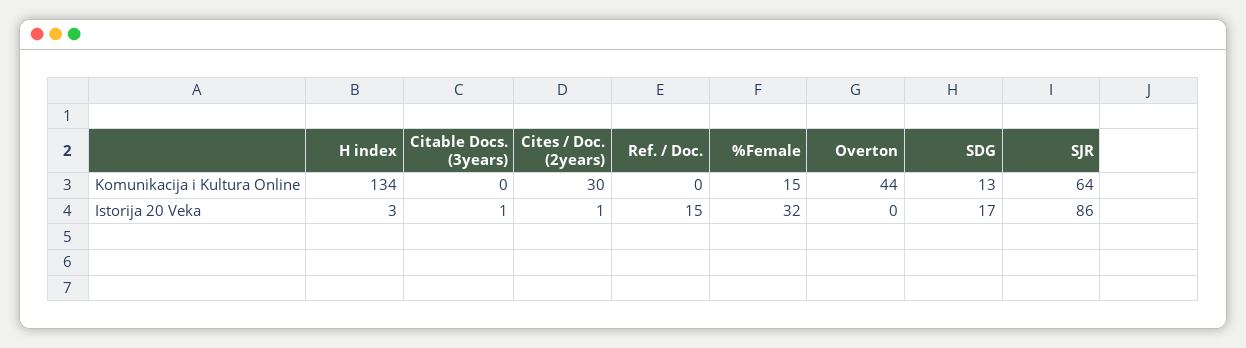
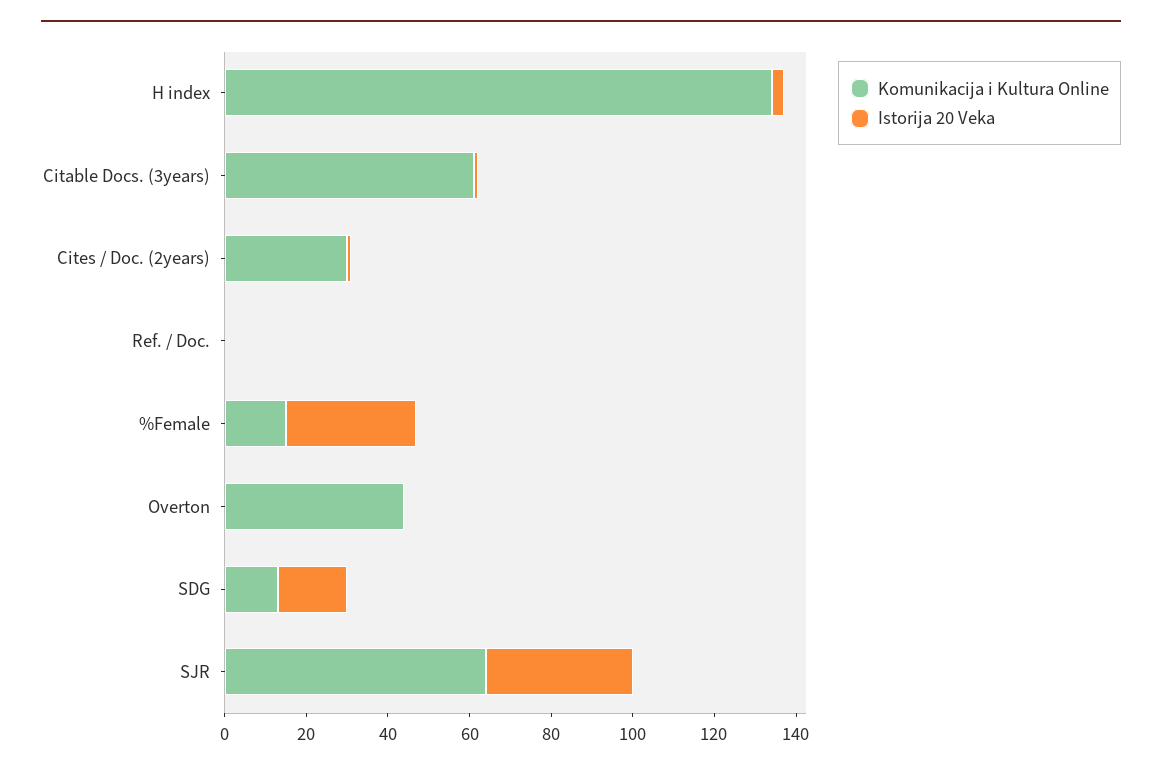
Komunikacija i Kultura Online, Citable Docs. (3years): 0 -> 60
Istorija 20 Veka, Ref. / Doc.: 15 -> 0
Istorija 20 Veka, SJR: 86 -> 35

